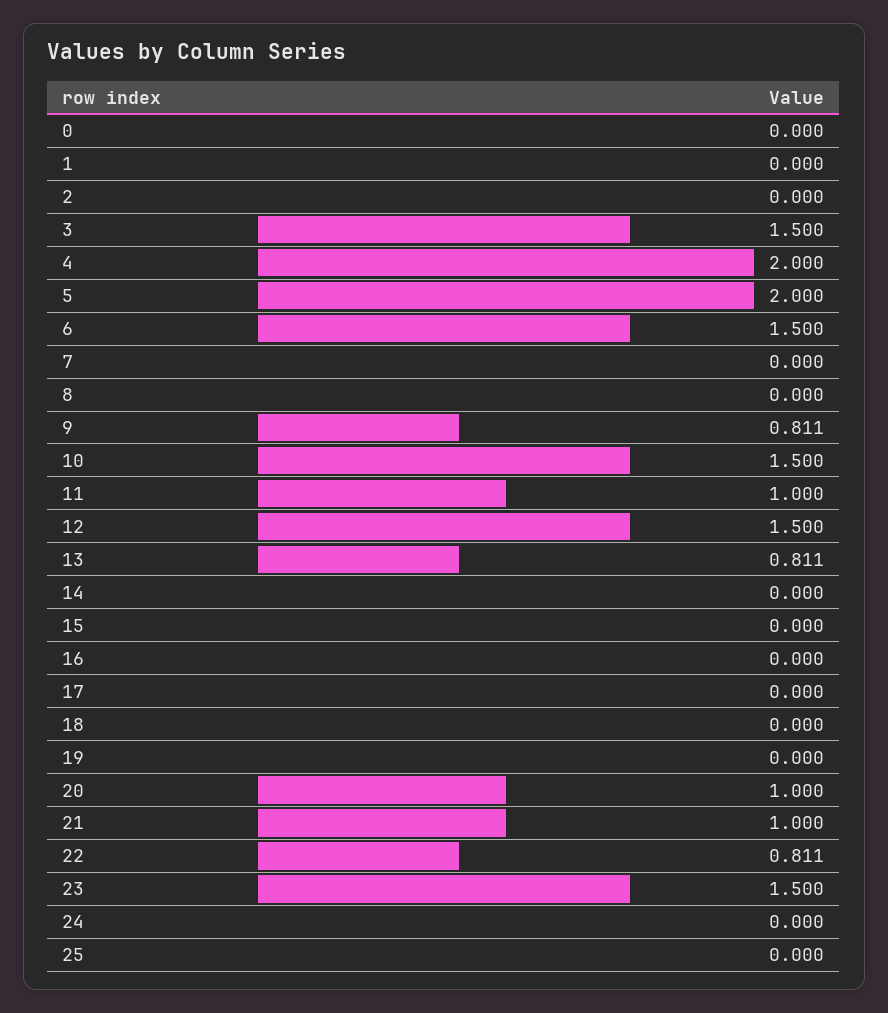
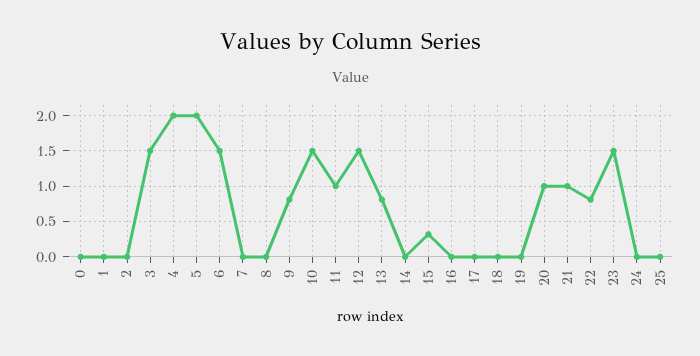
15: 0 -> 0.3

